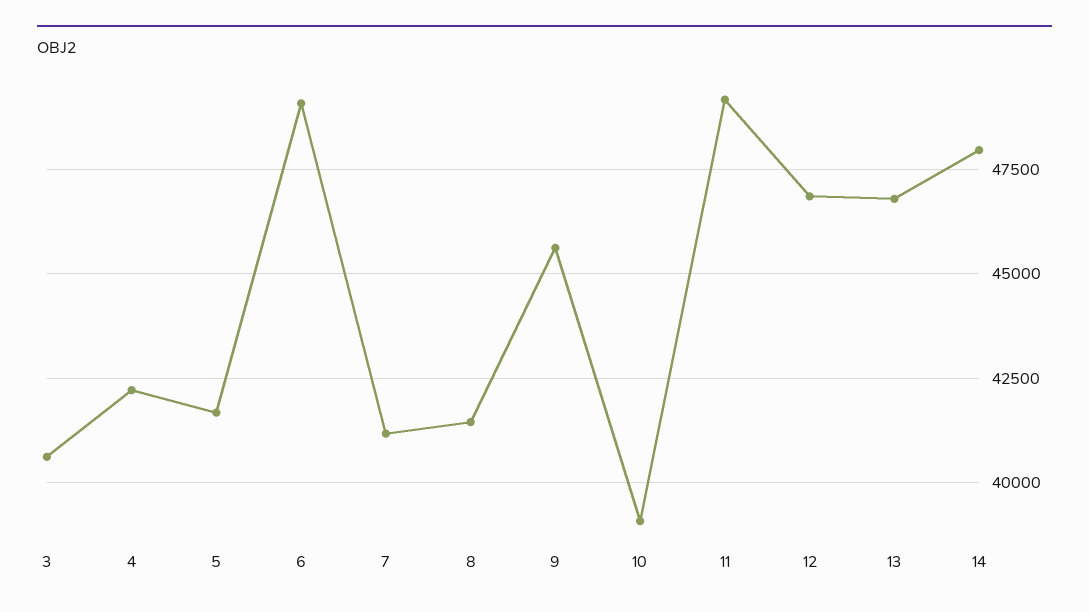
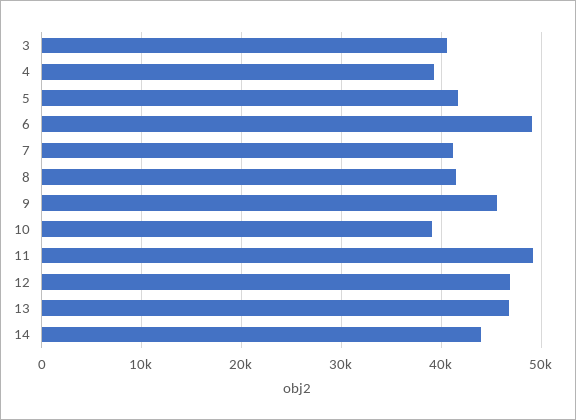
4: 42250 -> 39000
14: 48000 -> 44000

